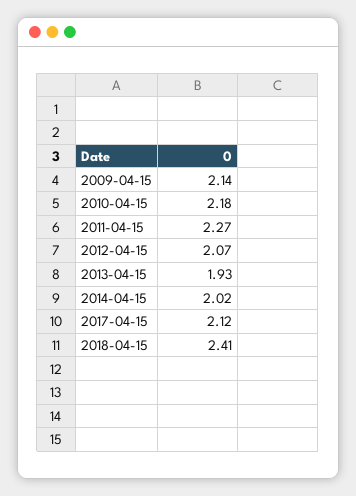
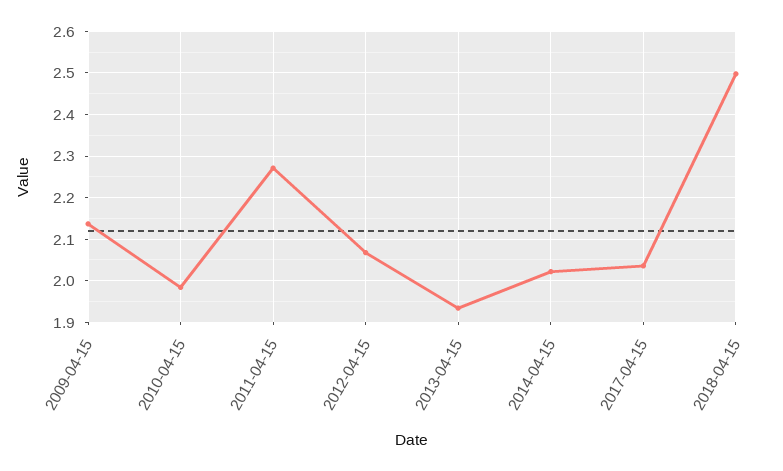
2010-04-15: 2.18 -> 1.98
2017-04-15: 2.12 -> 2.04
2018-04-15: 2.41 -> 2.5

